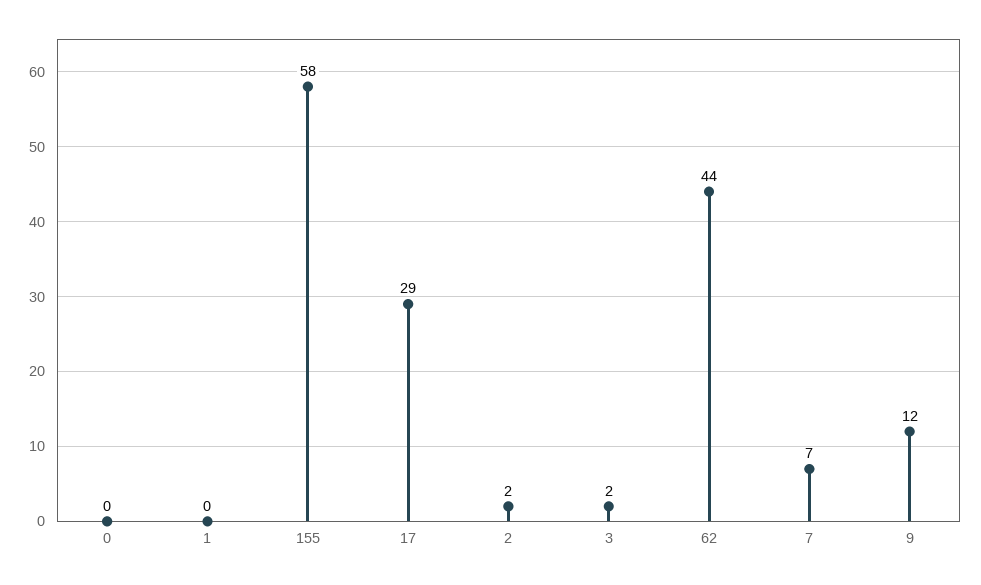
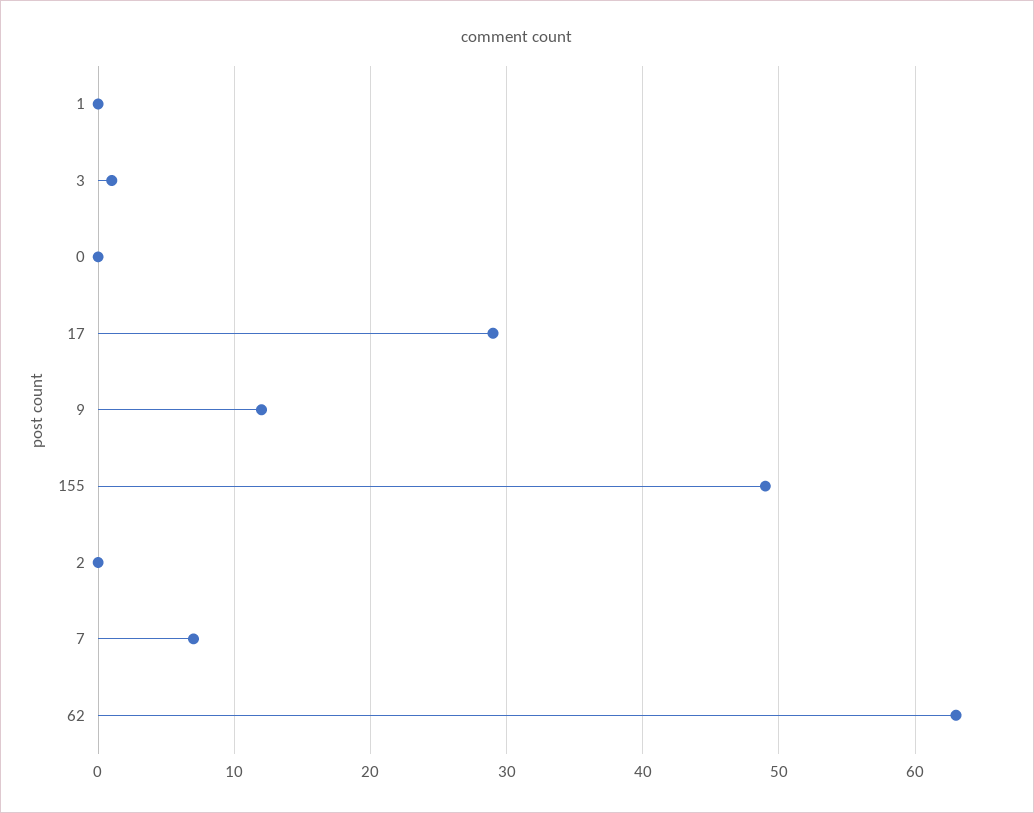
155: 58 -> 49
2: 2 -> 0
3: 2 -> 1
62: 44 -> 63

